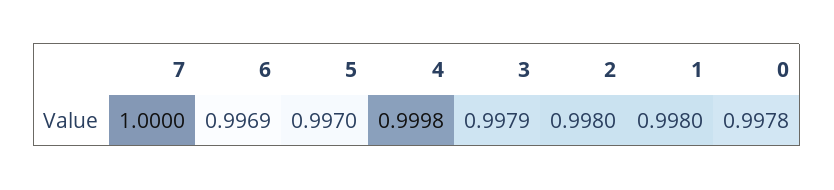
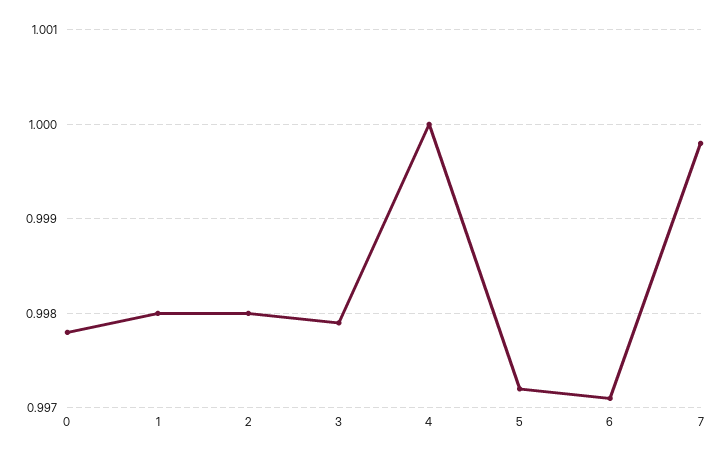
7: 1 -> 0.9998
6: 0.9969 -> 0.9971
5: 0.997 -> 0.9972
4: 0.9998 -> 1

